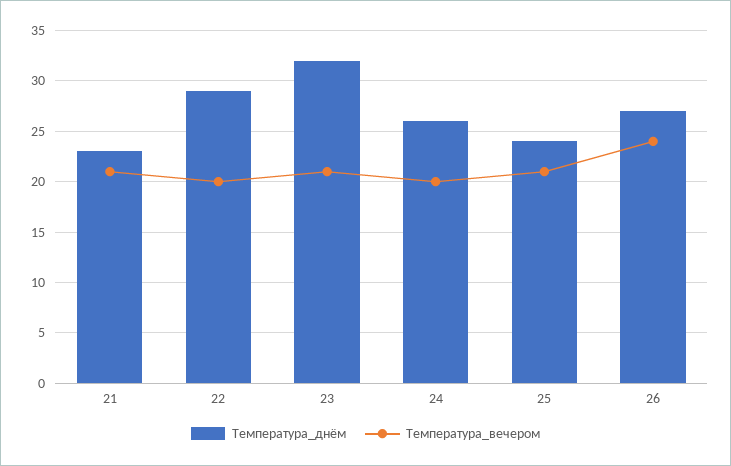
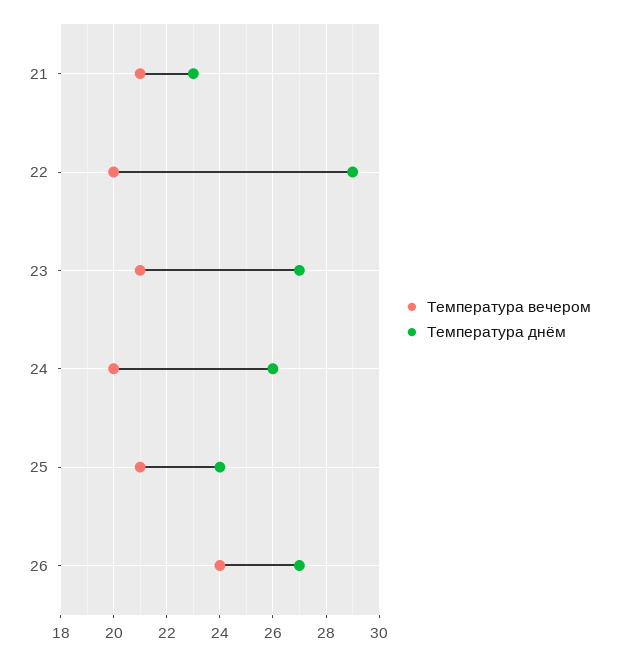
Температура_днём, 23: 32 -> 27

